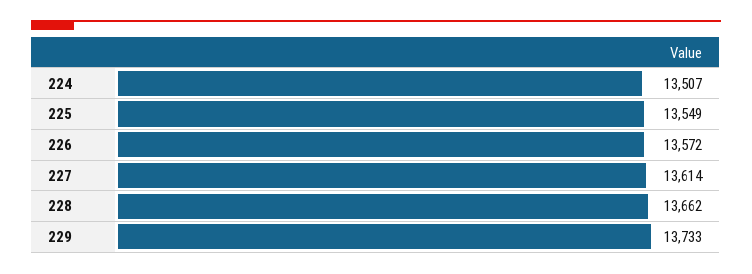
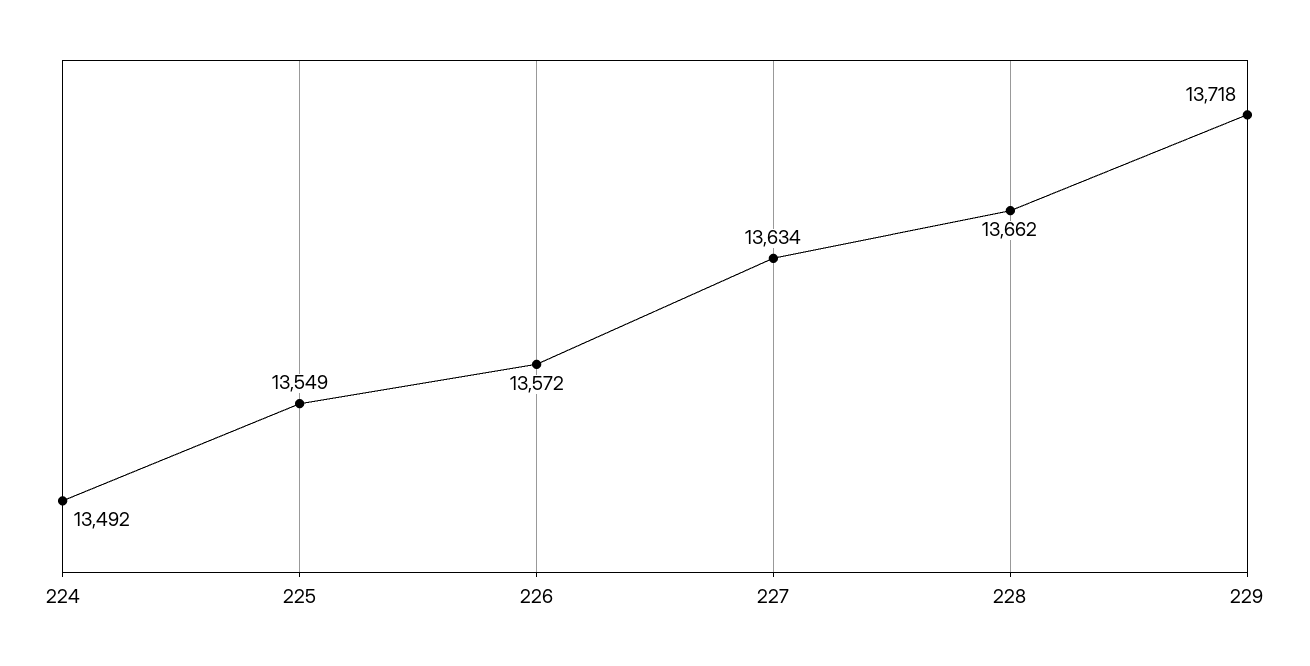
224: 13507 -> 13492
227: 13614 -> 13634
229: 13733 -> 13718

